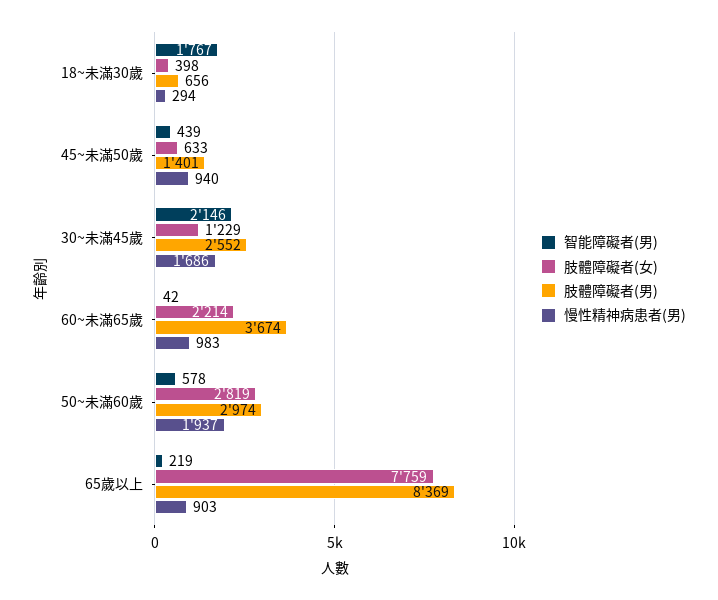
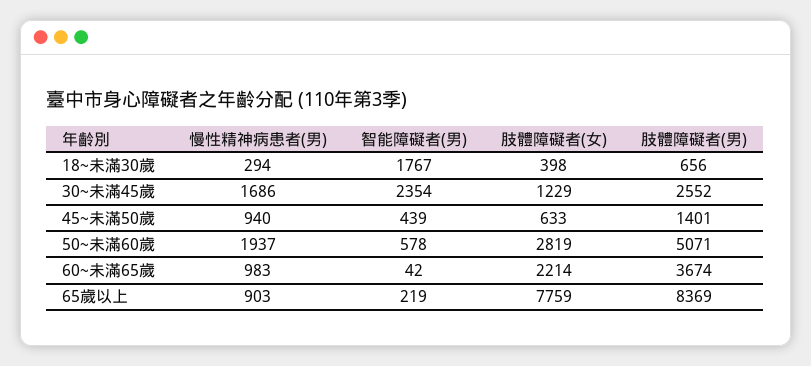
智能障礙者(男), 30~未滿45歲: 2146 -> 2354
肢體障礙者(男), 50~未滿60歲: 2974 -> 5071

